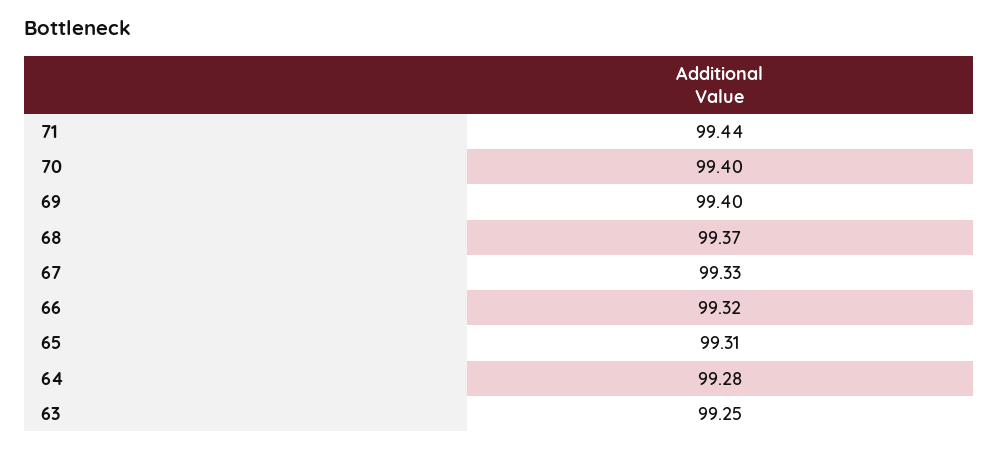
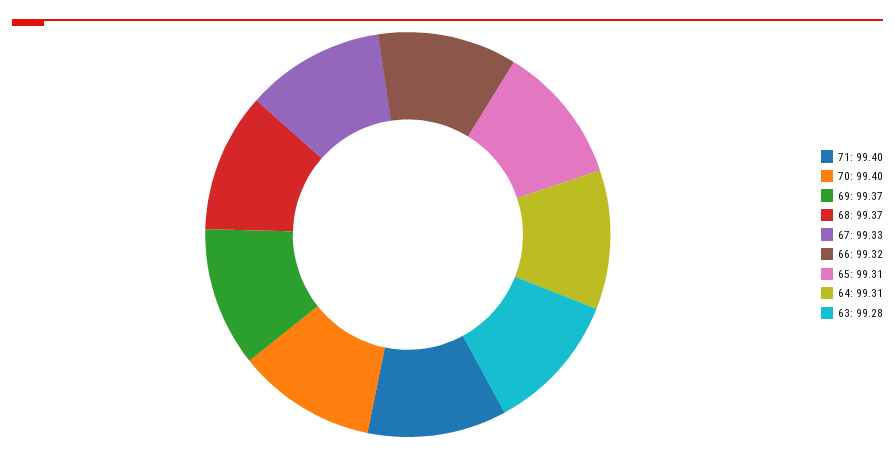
71: 99.44 -> 99.4
69: 99.4 -> 99.37
64: 99.28 -> 99.31
63: 99.25 -> 99.28

